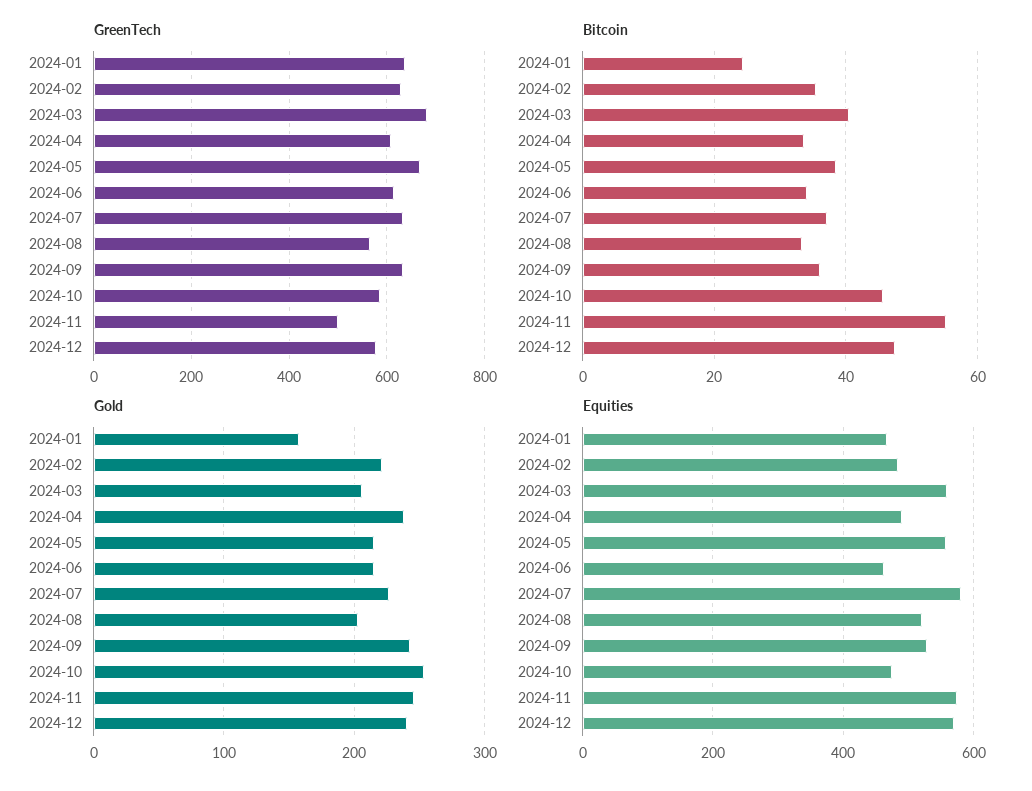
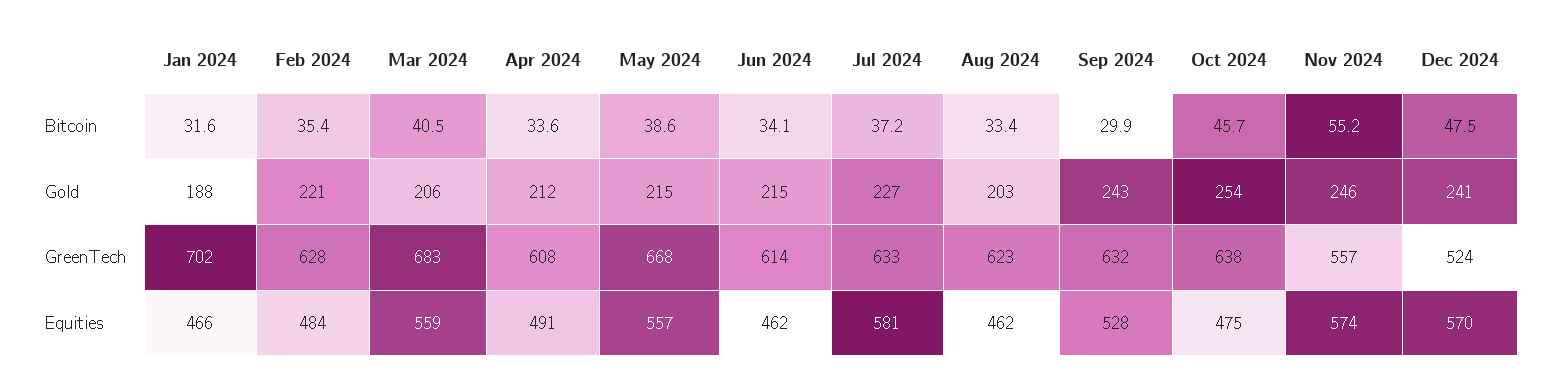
GreenTech, 2024-01: 640 -> 702
GreenTech, 2024-08: 560 -> 623
GreenTech, 2024-10: 580 -> 638
GreenTech, 2024-11: 500 -> 557
GreenTech, 2024-12: 580 -> 524
Bitcoin, 2024-01: 24 -> 31.6
Bitcoin, 2024-09: 36 -> 29.9
Gold, 2024-01: 160 -> 188
Gold, 2024-04: 240 -> 212
Equities, 2024-08: 520 -> 462

